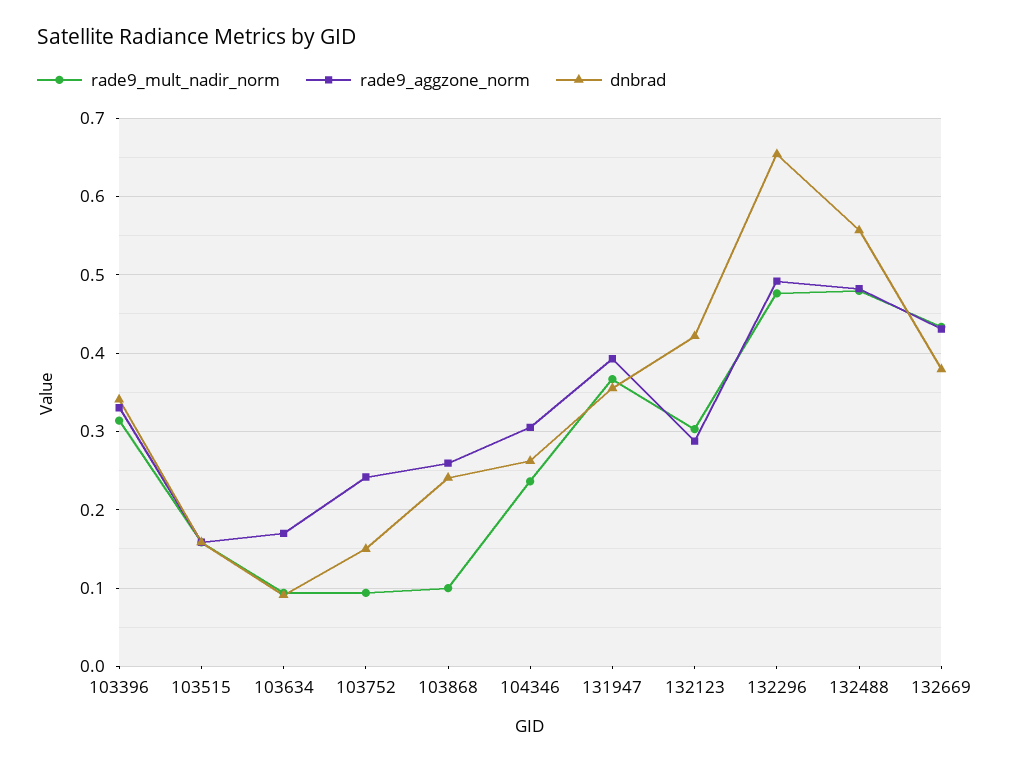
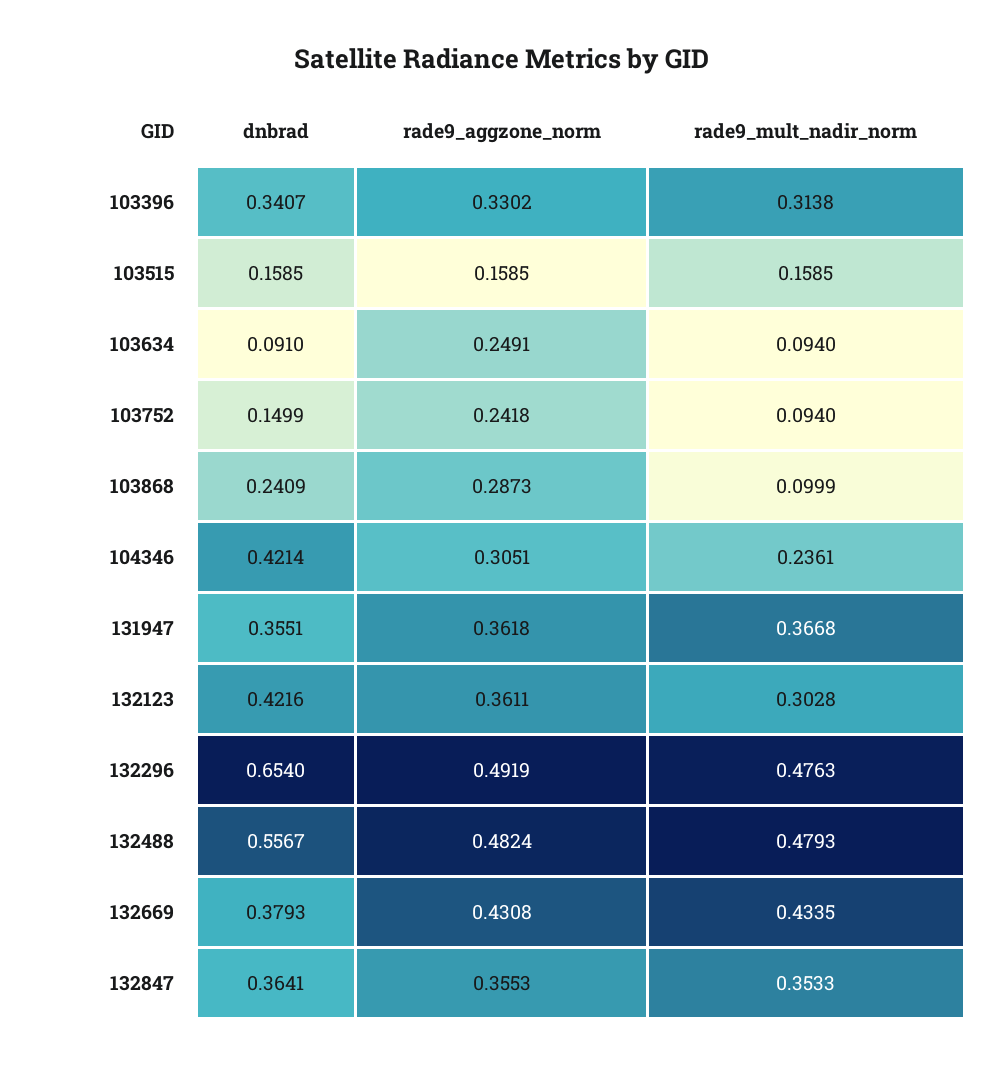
rade9_aggzone_norm, 103634: 0.17 -> 0.2491
rade9_aggzone_norm, 103868: 0.26 -> 0.2873
dnbrad, 104346: 0.26 -> 0.4214
rade9_aggzone_norm, 131947: 0.39 -> 0.3618
rade9_aggzone_norm, 132123: 0.29 -> 0.3611
dnbrad, 132847: none -> 0.3641
rade9_aggzone_norm, 132847: none -> 0.3553
rade9_mult_nadir_norm, 132847: none -> 0.3533

